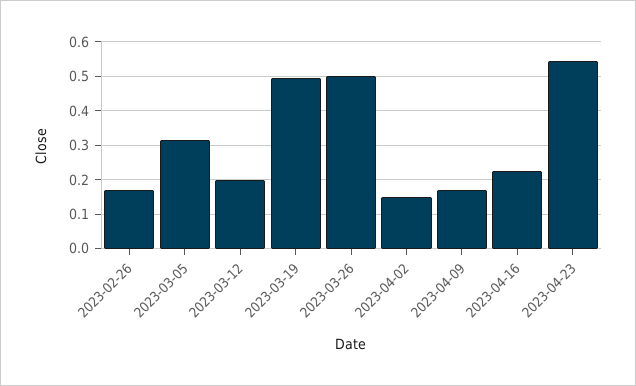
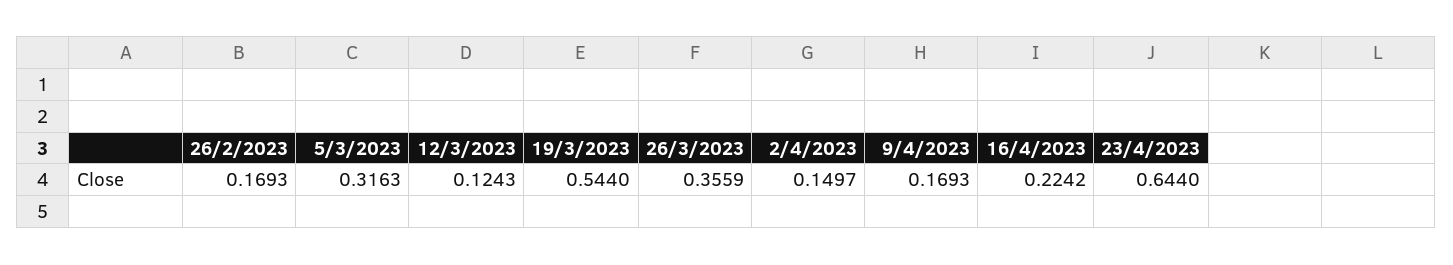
2023-03-12: 0.2 -> 0.1243
2023-03-19: 0.5 -> 0.544
2023-03-26: 0.5 -> 0.3559
2023-04-23: 0.54 -> 0.644

